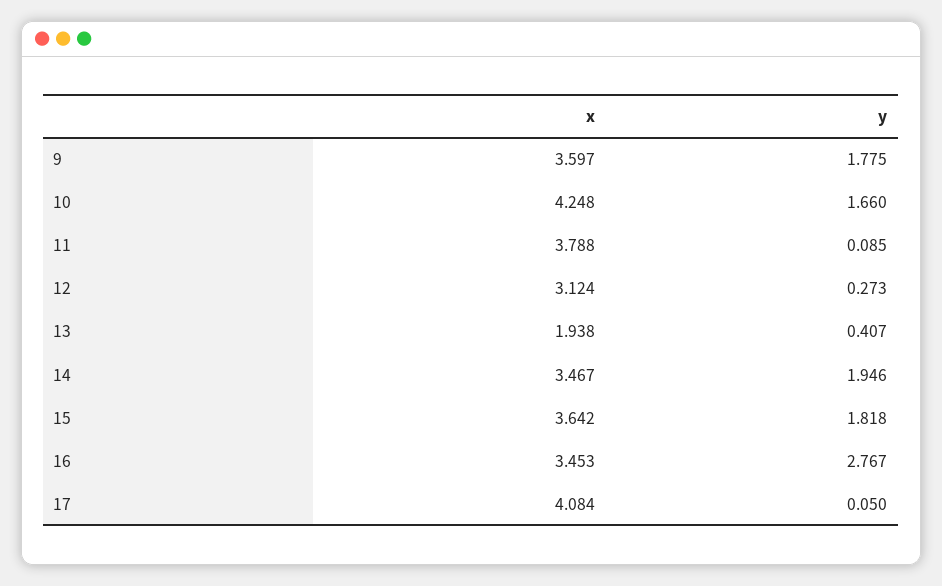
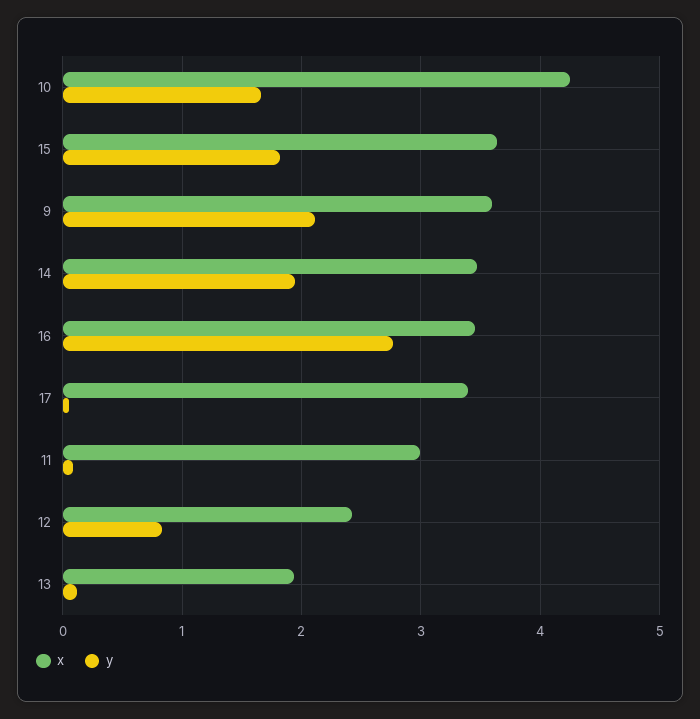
y, 9: 1.775 -> 2.1
x, 11: 3.788 -> 3
x, 12: 3.124 -> 2.4
y, 12: 0.273 -> 0.8
y, 13: 0.407 -> 0.1
x, 17: 4.084 -> 3.4

